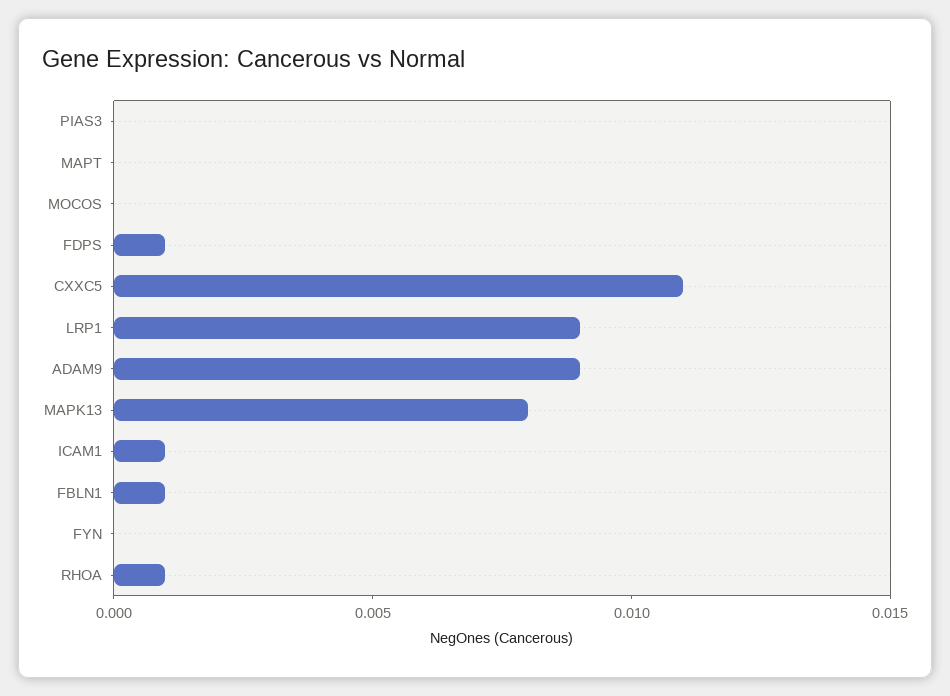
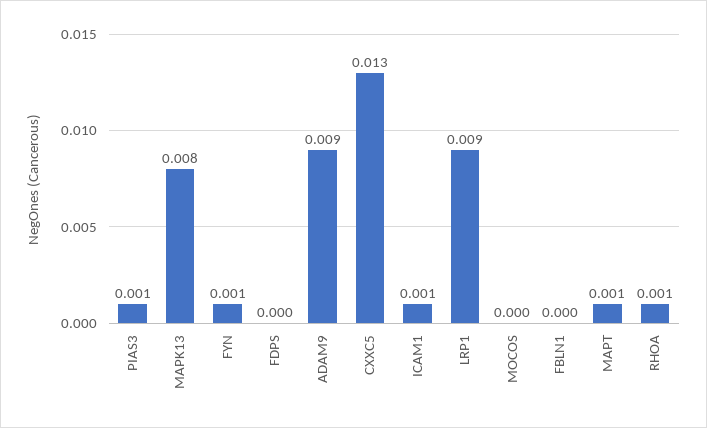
PIAS3: 0 -> 0.001
MAPT: 0 -> 0.001
FDPS: 0.001 -> 0
CXXC5: 0.011 -> 0.013
FBLN1: 0.001 -> 0
FYN: 0 -> 0.001

